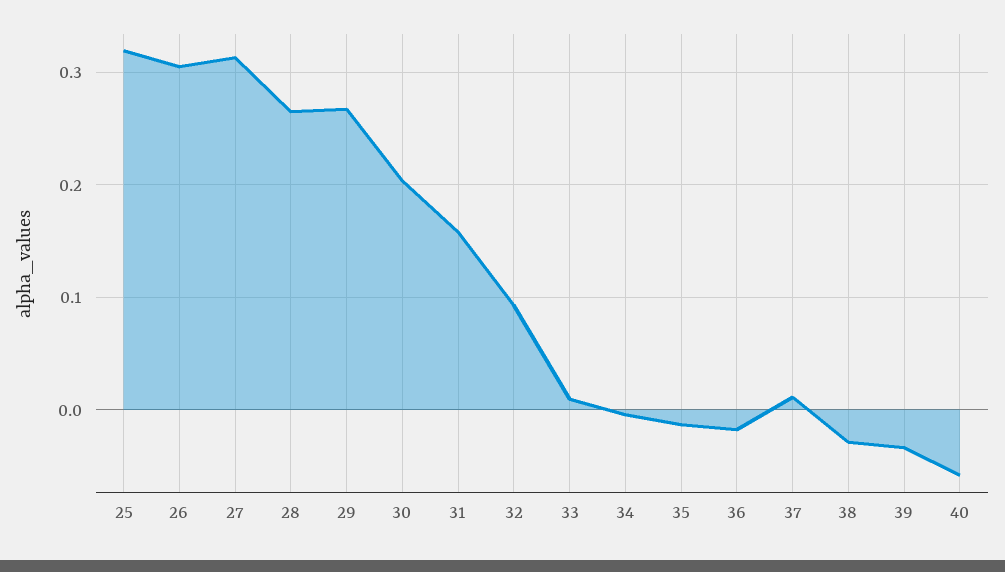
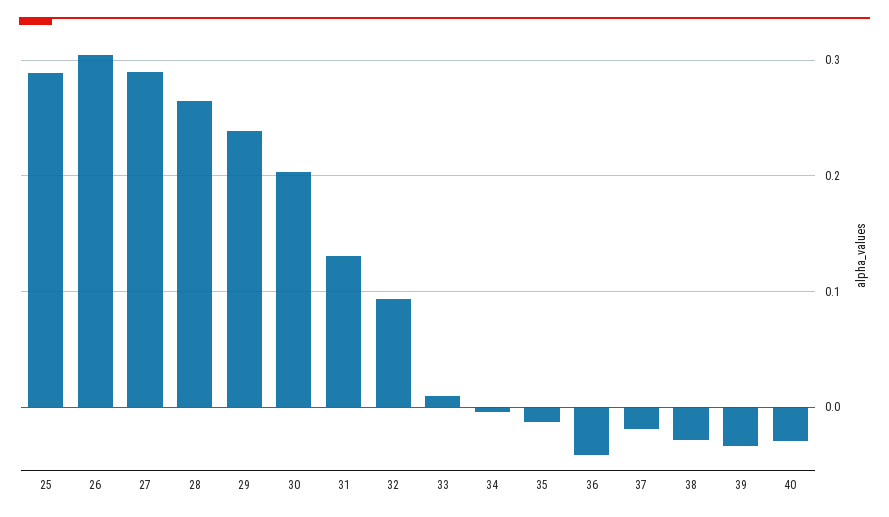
25: 0.32 -> 0.29
27: 0.31 -> 0.29
29: 0.27 -> 0.24
31: 0.16 -> 0.13
36: -0.02 -> -0.04
37: 0.01 -> -0.02
40: -0.06 -> -0.03

